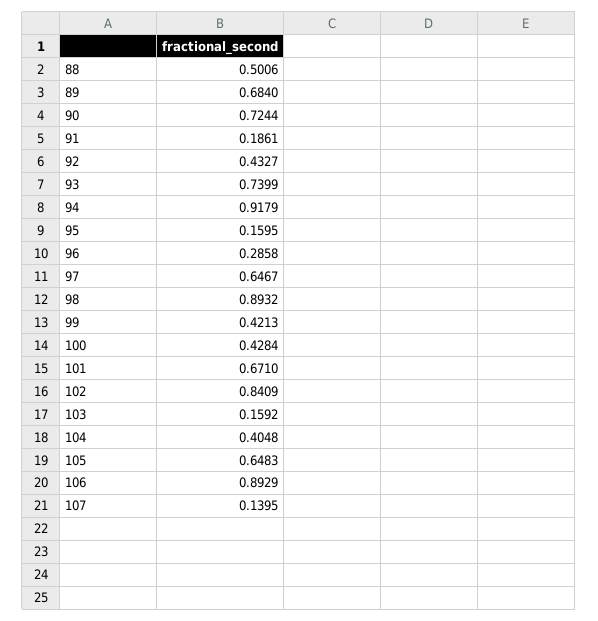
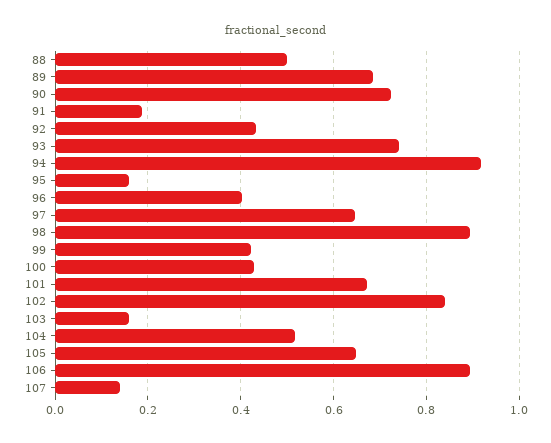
96: 0.2858 -> 0.4
104: 0.4048 -> 0.52

